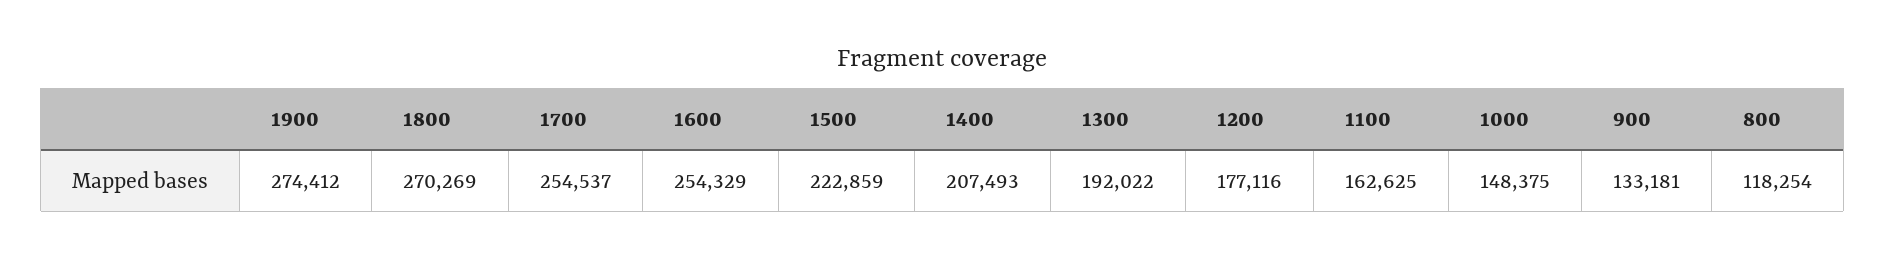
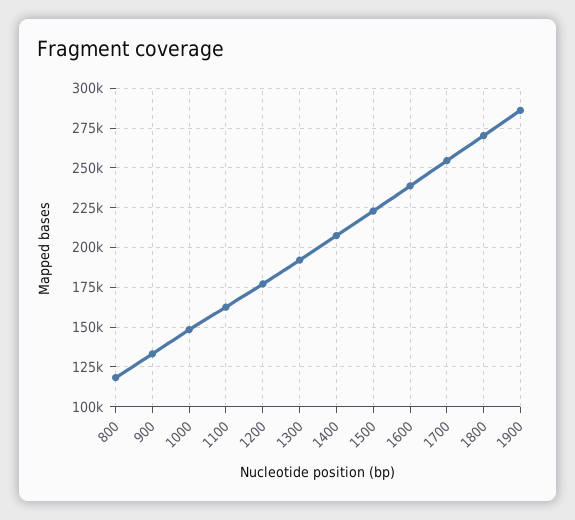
1900: 274412 -> 285000
1600: 254329 -> 240000

